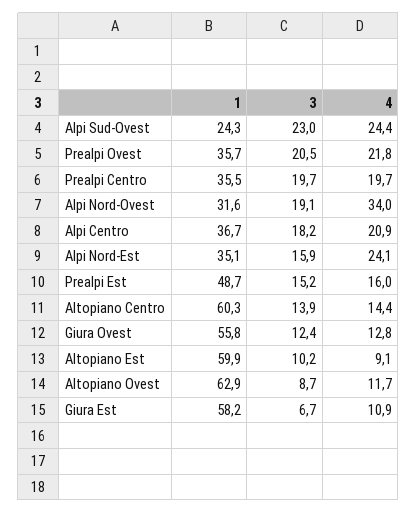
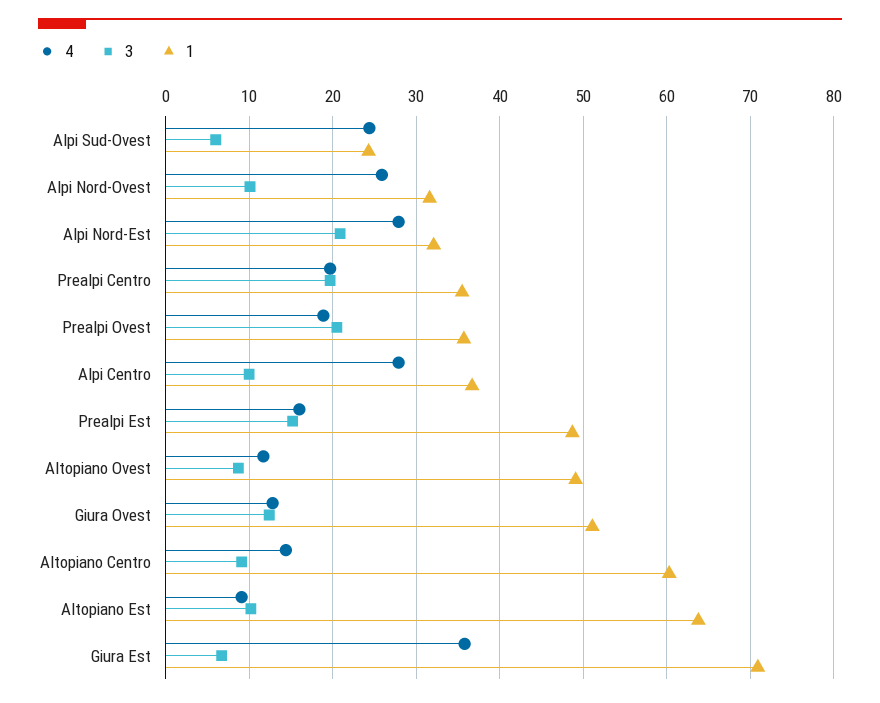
3, Alpi Sud-Ovest: 23 -> 6
4, Prealpi Ovest: 21.8 -> 19
3, Alpi Nord-Ovest: 19.1 -> 10
4, Alpi Nord-Ovest: 34 -> 26
3, Alpi Centro: 18.2 -> 10
4, Alpi Centro: 20.9 -> 28
1, Alpi Nord-Est: 35.1 -> 32
3, Alpi Nord-Est: 15.9 -> 21
4, Alpi Nord-Est: 24.1 -> 28
3, Altopiano Centro: 13.9 -> 9
1, Giura Ovest: 55.8 -> 51
1, Altopiano Est: 59.9 -> 64
1, Altopiano Ovest: 62.9 -> 49
1, Giura Est: 58.2 -> 71
4, Giura Est: 10.9 -> 36

